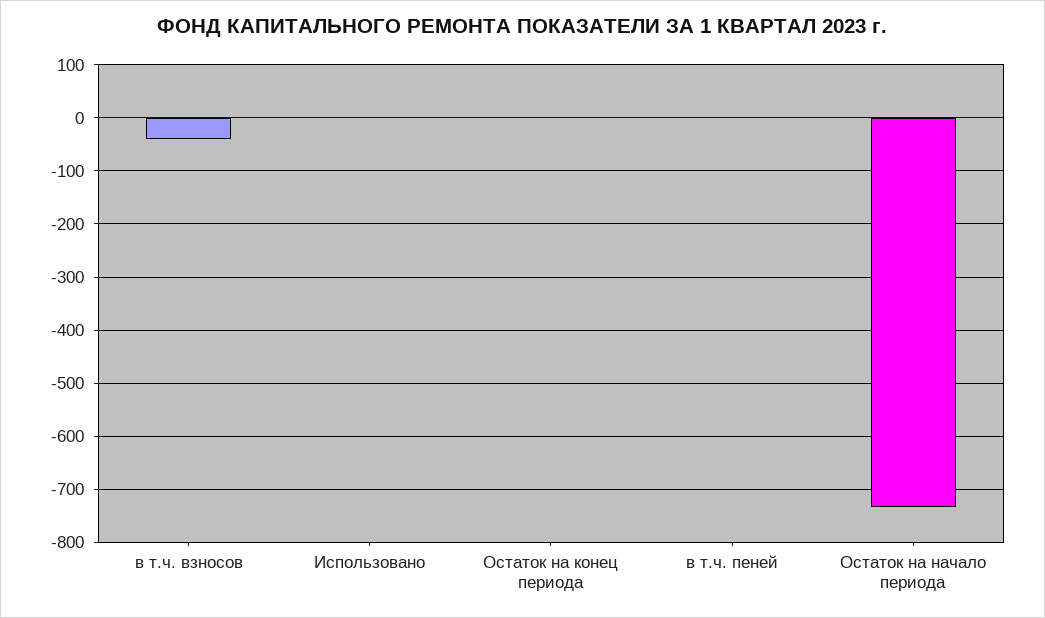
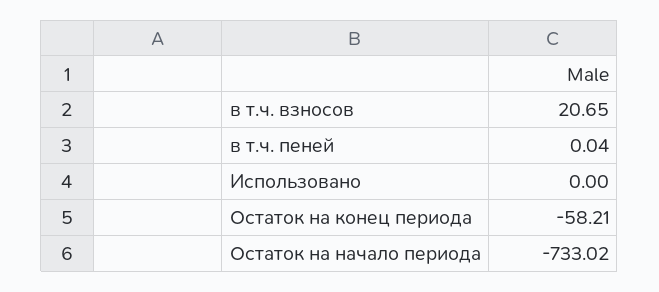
в т.ч. взносов: -40 -> 20.65
Остаток на конец периода: 0 -> -58.21

